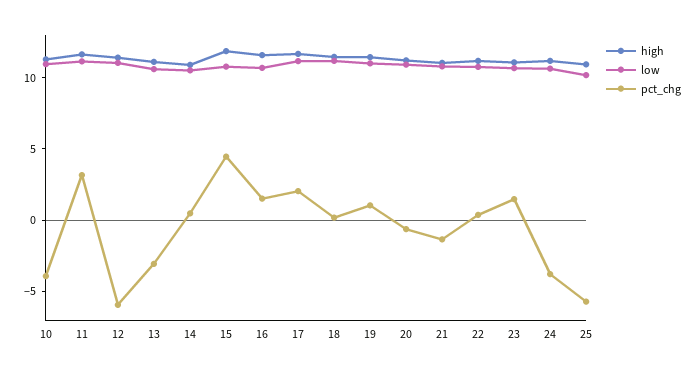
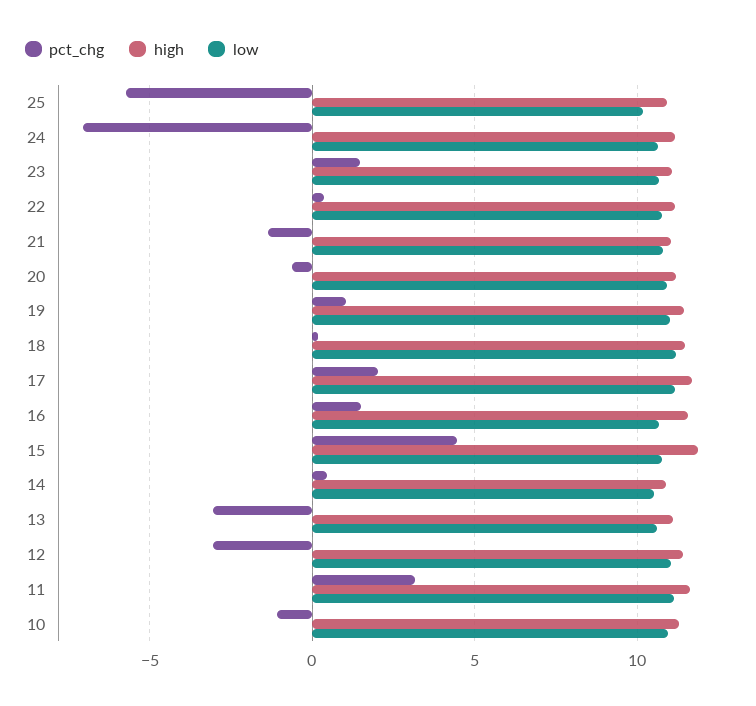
pct_chg, 10: -4 -> -1
pct_chg, 12: -6 -> -3
pct_chg, 24: -4 -> -7

